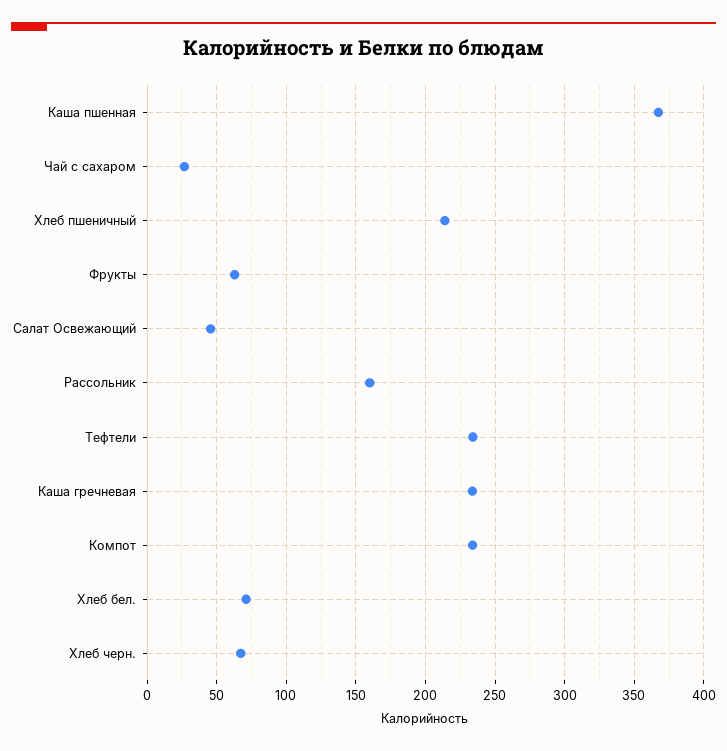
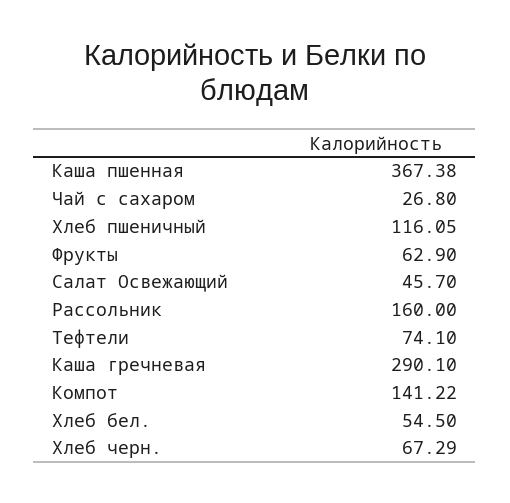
Хлеб пшеничный: 215 -> 116.05
Тефтели: 235 -> 74.1
Каша гречневая: 235 -> 290.1
Компот: 235 -> 141.22
Хлеб бел.: 70 -> 54.5

